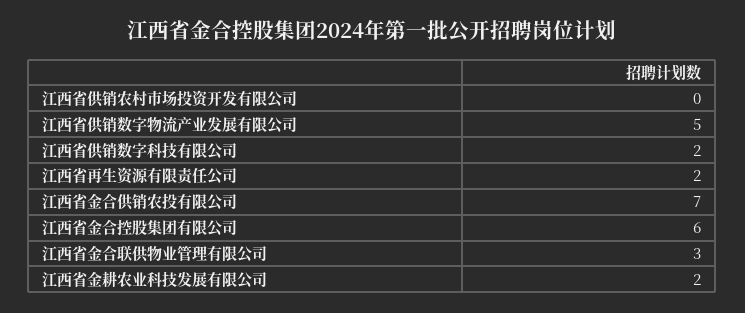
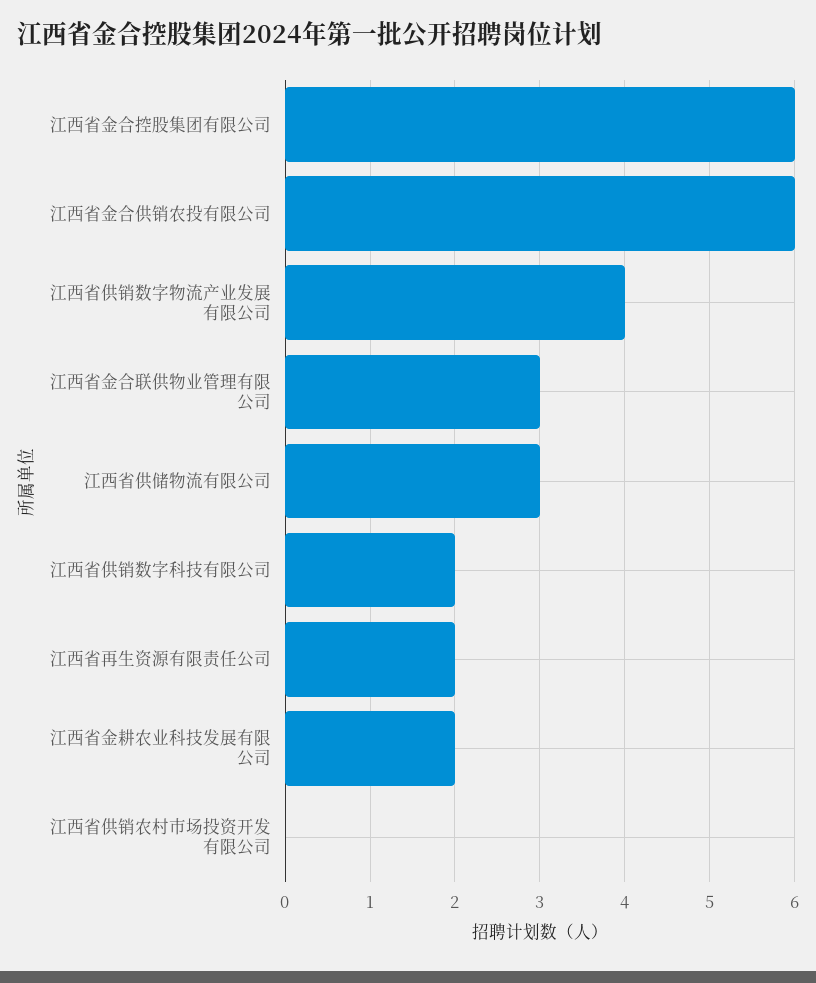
江西省供销数字物流产业发展有限公司: 5 -> 4
江西省金合供销农投有限公司: 7 -> 6
江西省供储物流有限公司: none -> 3

